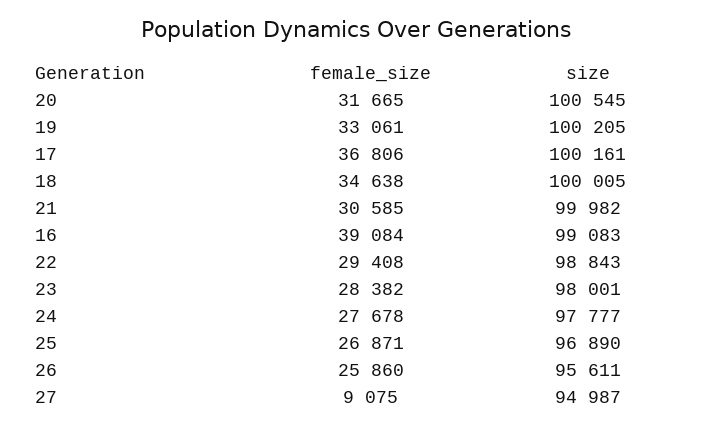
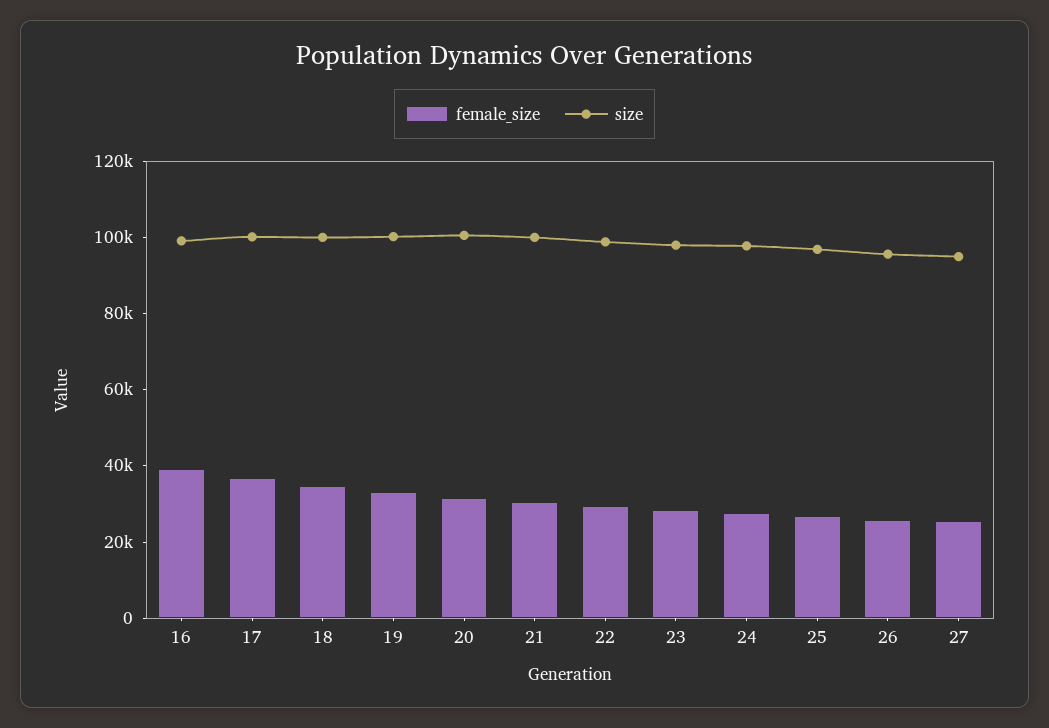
female_size, 27: 9075 -> 25000

